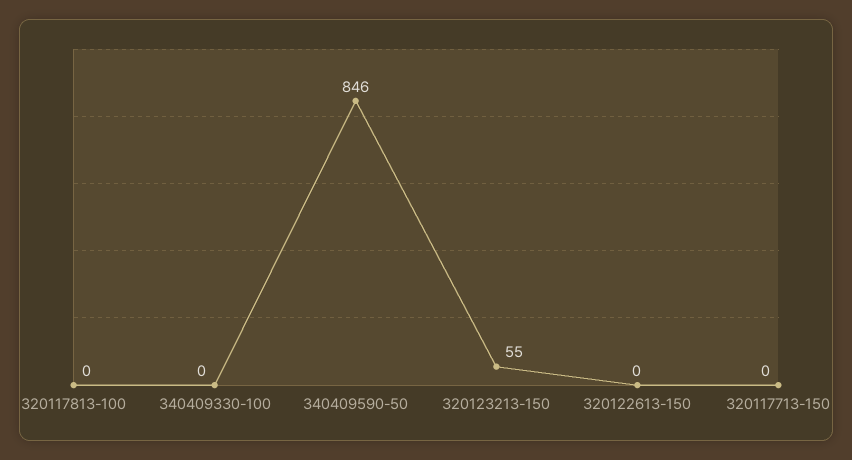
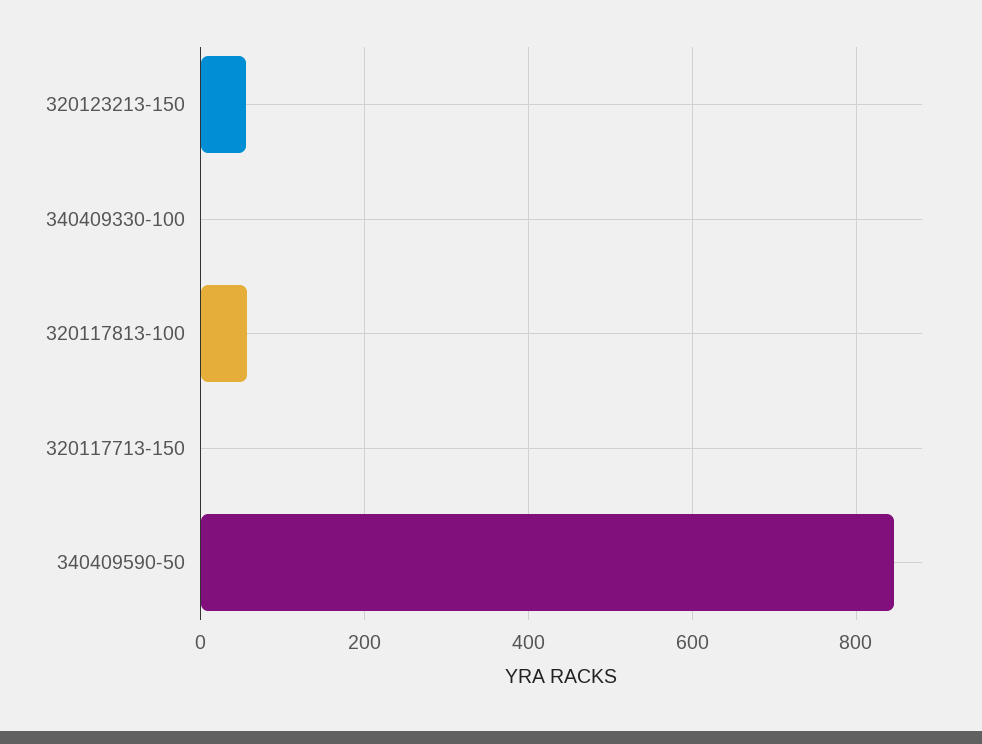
320117813-100: 0 -> 60
320122613-150: 0 -> none

